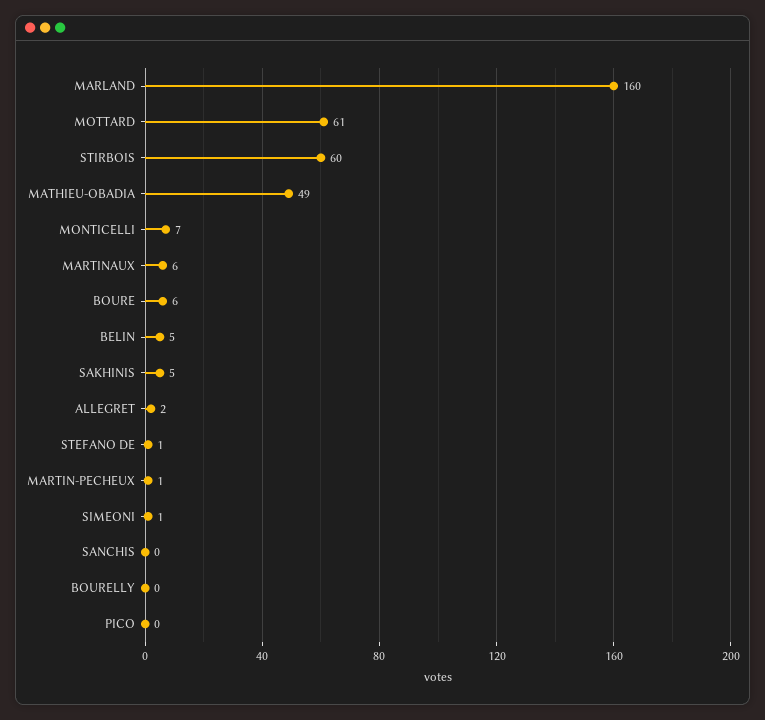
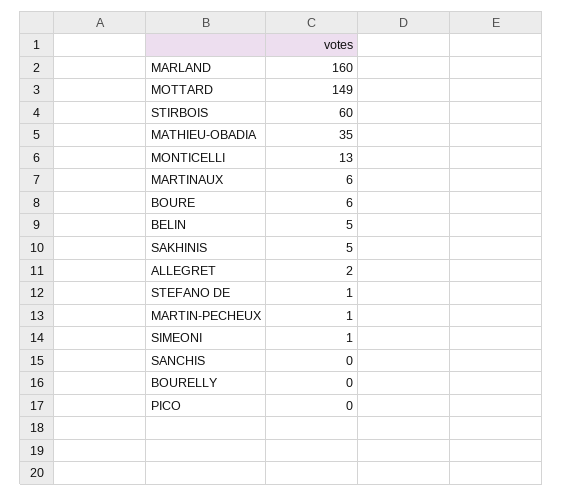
MOTTARD: 61 -> 149
MATHIEU-OBADIA: 49 -> 35
MONTICELLI: 7 -> 13

